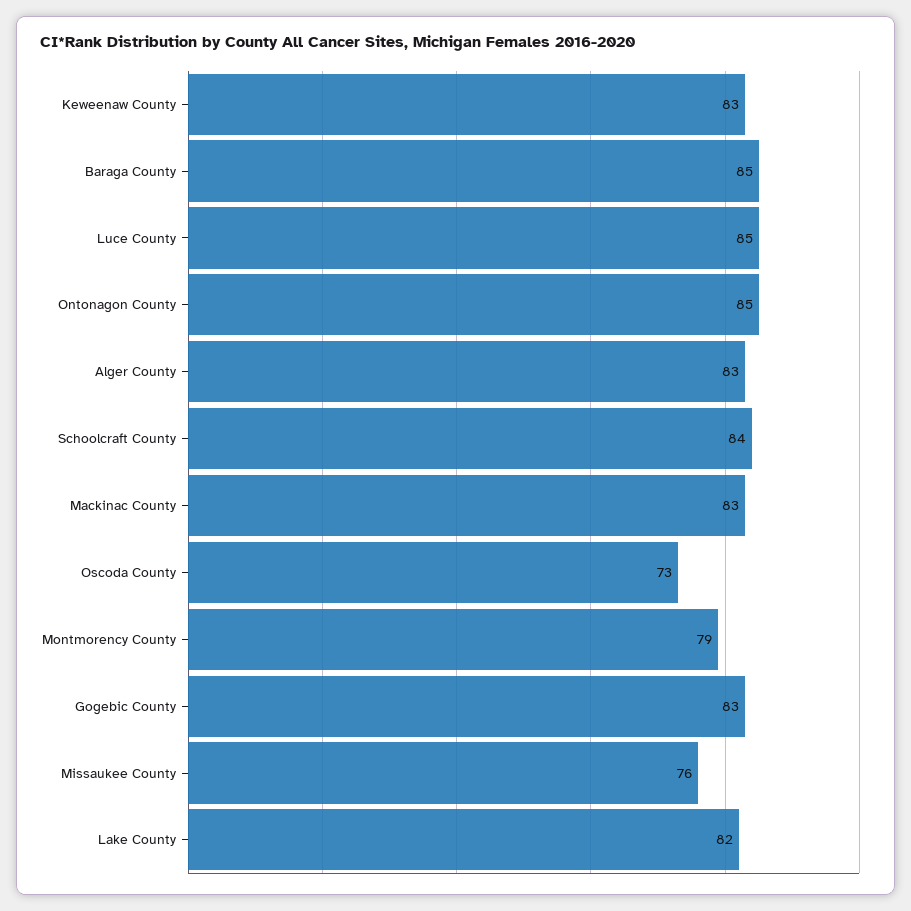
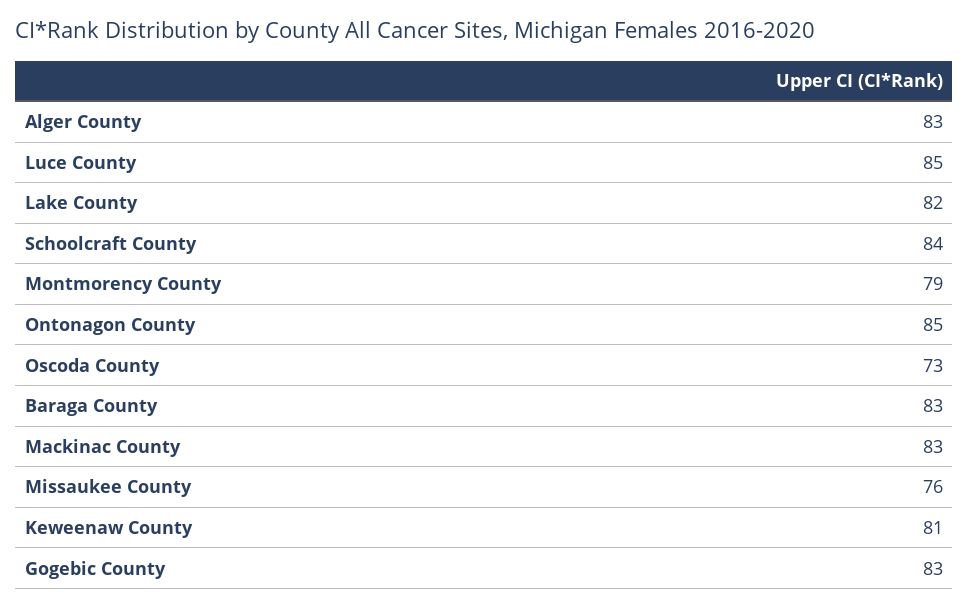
Keweenaw County: 83 -> 81
Baraga County: 85 -> 83

